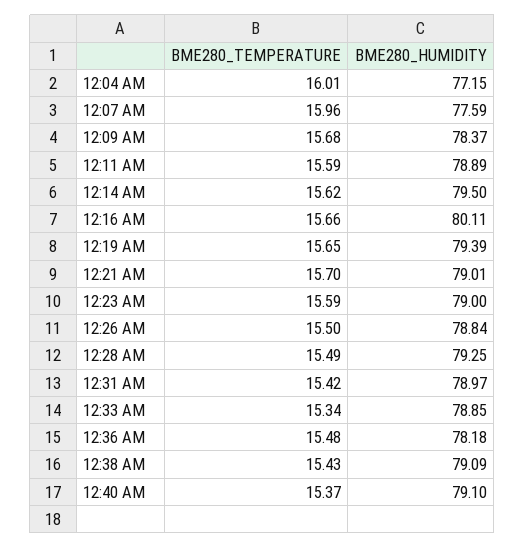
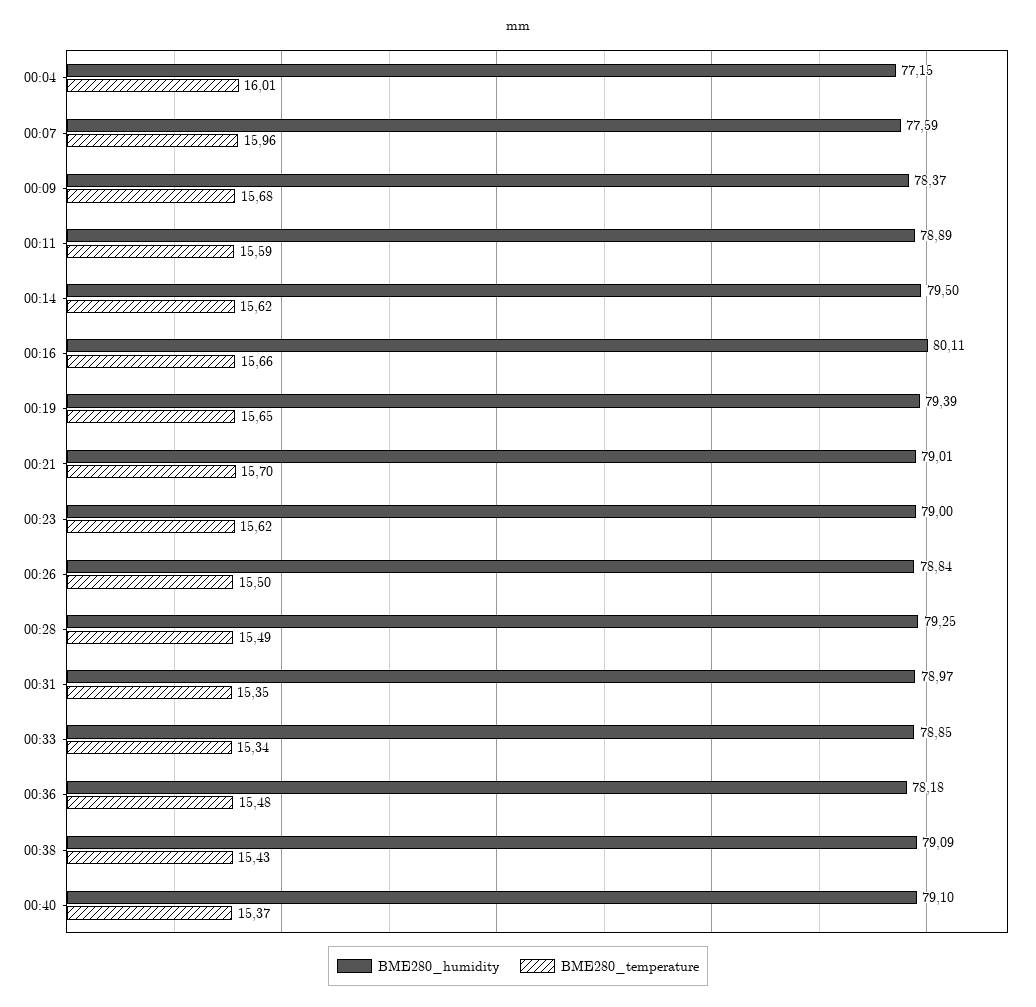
BME280_TEMPERATURE, 12:23 AM: 15.59 -> 15.62
BME280_TEMPERATURE, 12:31 AM: 15.42 -> 15.35

